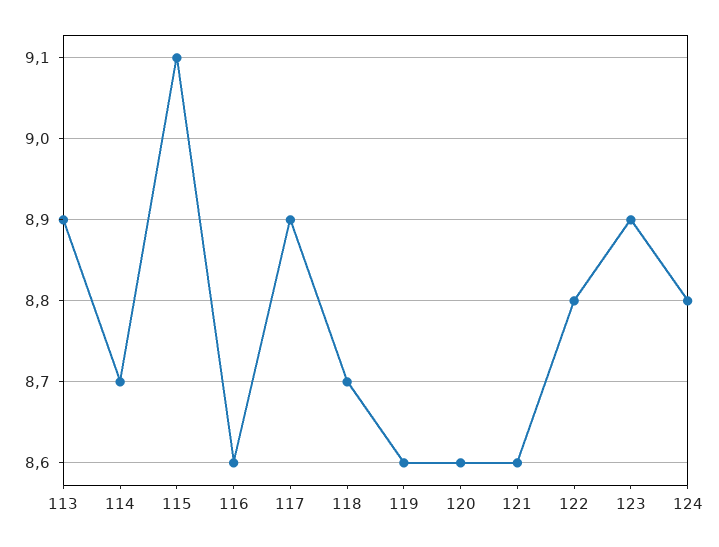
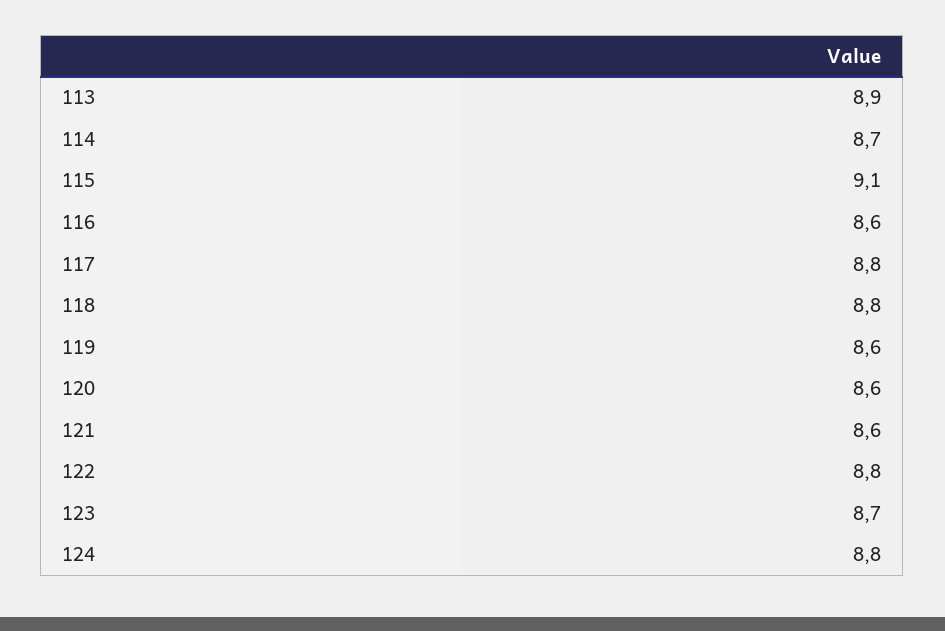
117: 8.9 -> 8.8
118: 8.7 -> 8.8
123: 8.9 -> 8.7

